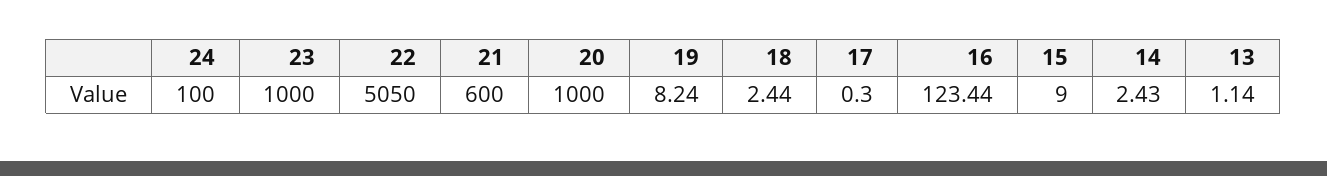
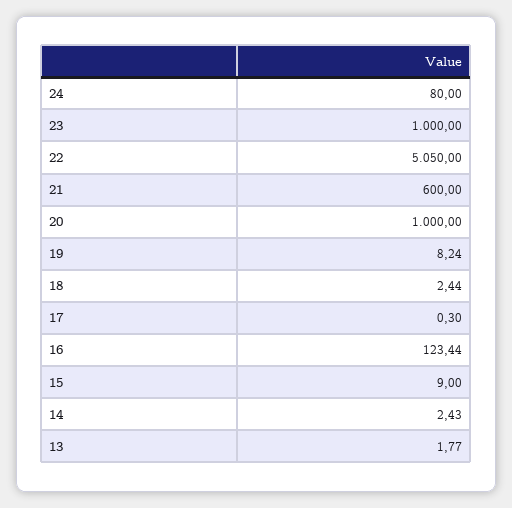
24: 100 -> 80
13: 1.14 -> 1.77

